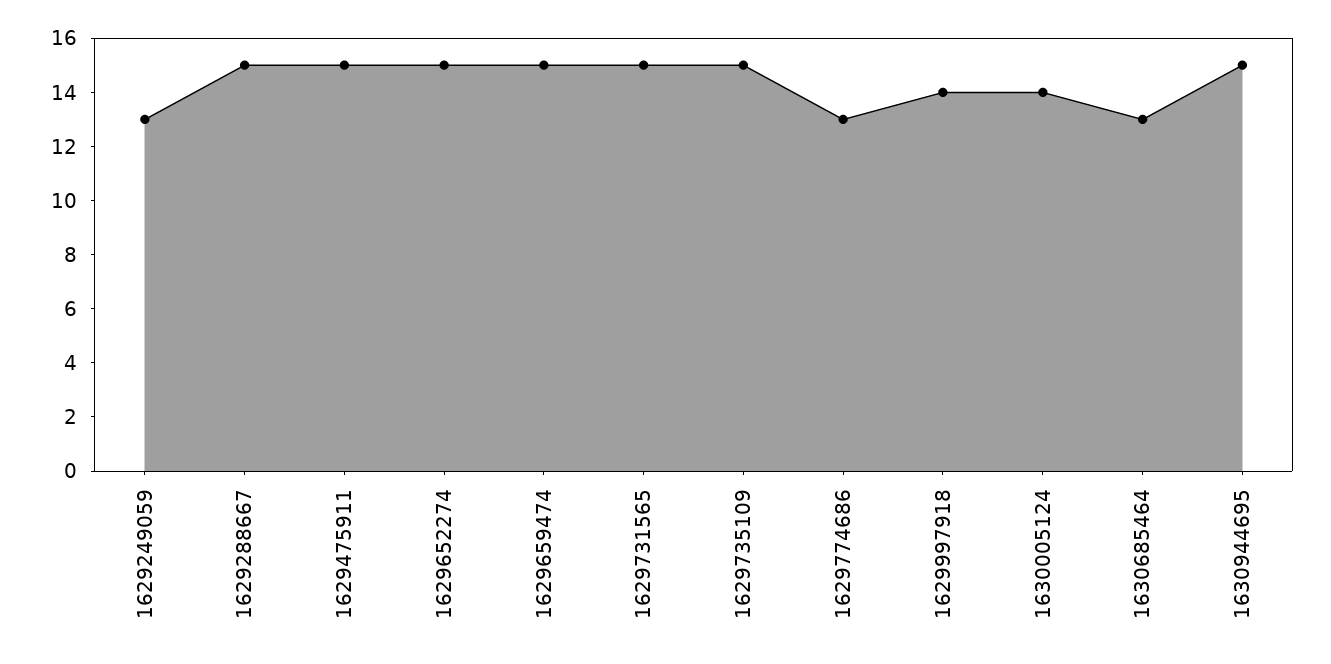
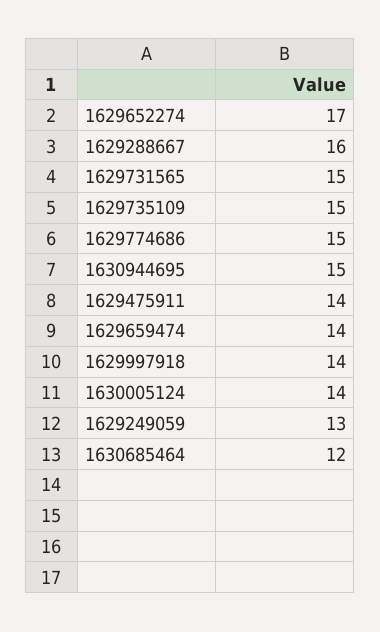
1629288667: 15 -> 16
1629475911: 15 -> 14
1629652274: 15 -> 17
1629659474: 15 -> 14
1629774686: 13 -> 15
1630685464: 13 -> 12

